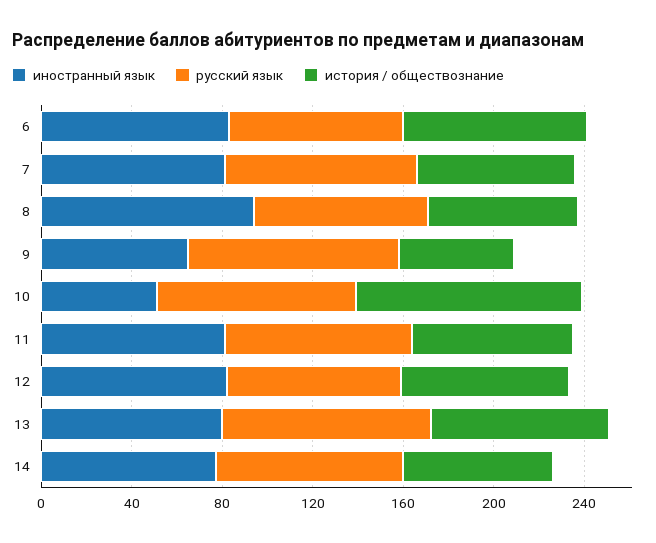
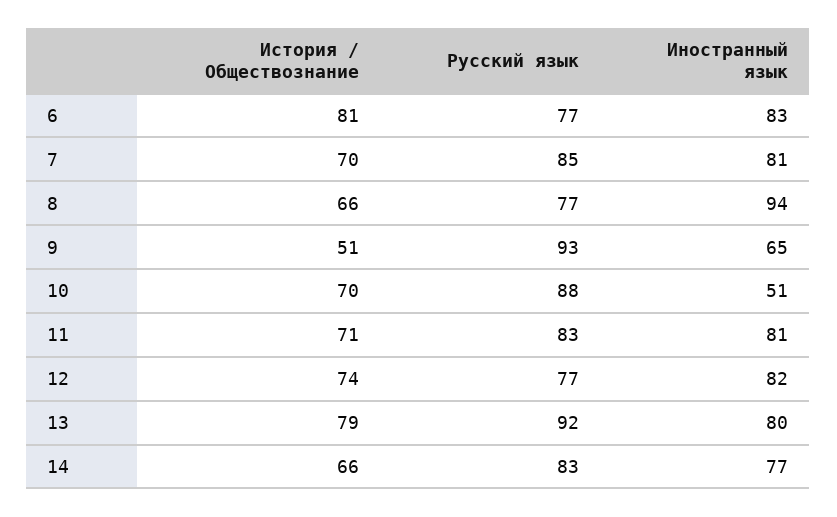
история / обществознание, 10: 100 -> 70

